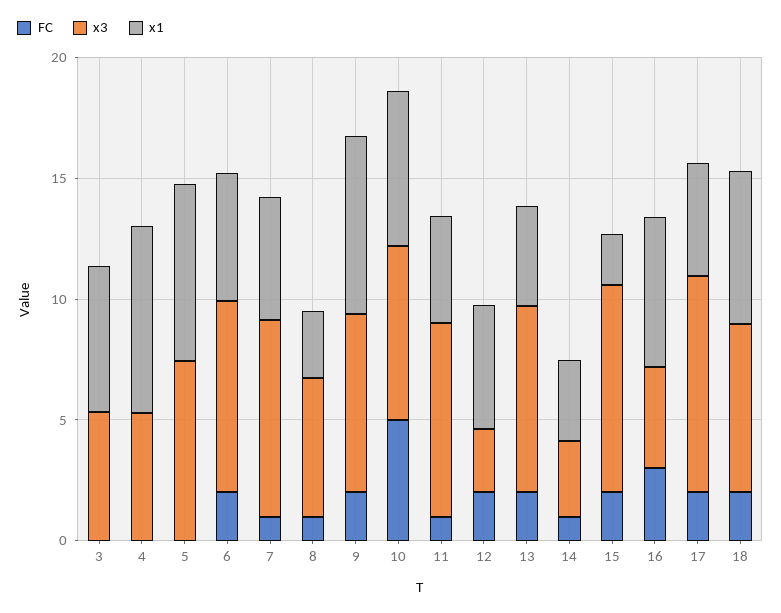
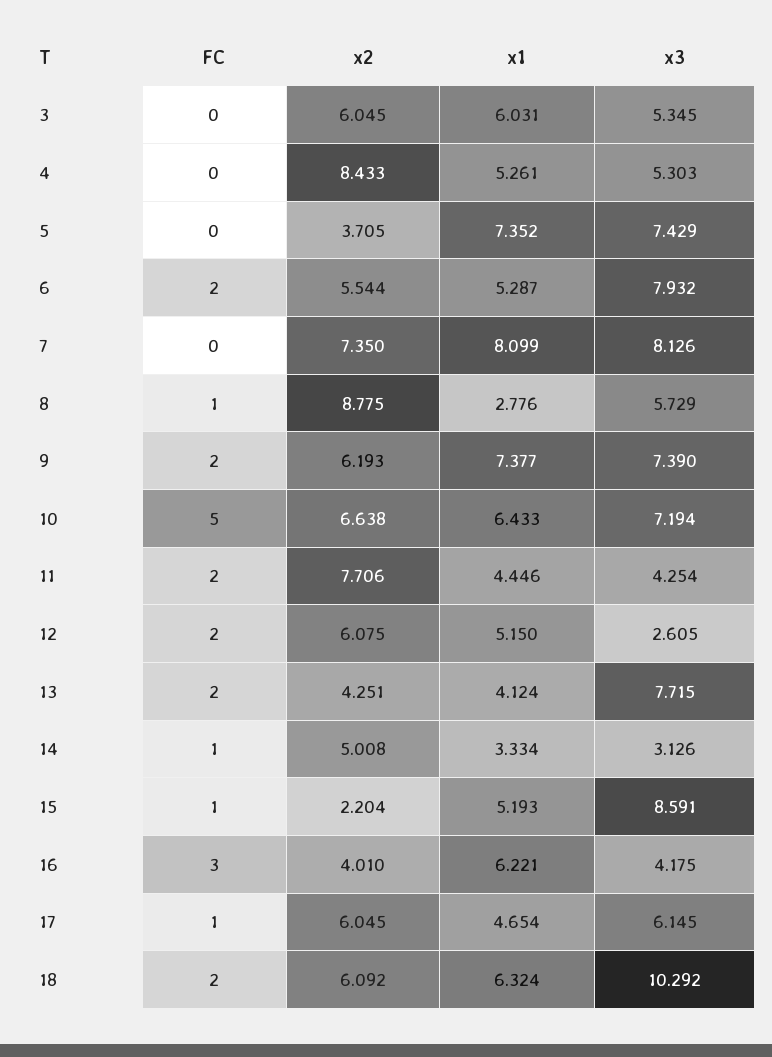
x1, 4: 8 -> 5.261
FC, 7: 1 -> 0
x1, 7: 5 -> 8.099
FC, 11: 1 -> 2
x3, 11: 8 -> 4.254
FC, 15: 2 -> 1
x1, 15: 2 -> 5.193
FC, 17: 2 -> 1
x3, 17: 9 -> 6.145
x3, 18: 7 -> 10.292
x2, 3: none -> 6.045
x2, 4: none -> 8.433
x2, 5: none -> 3.705
x2, 6: none -> 5.544
x2, 7: none -> 7.35
x2, 8: none -> 8.775
x2, 9: none -> 6.193
x2, 10: none -> 6.638
x2, 11: none -> 7.706
x2, 12: none -> 6.075
x2, 13: none -> 4.251
x2, 14: none -> 5.008
x2, 15: none -> 2.204
x2, 16: none -> 4.01
x2, 17: none -> 6.045
x2, 18: none -> 6.092

